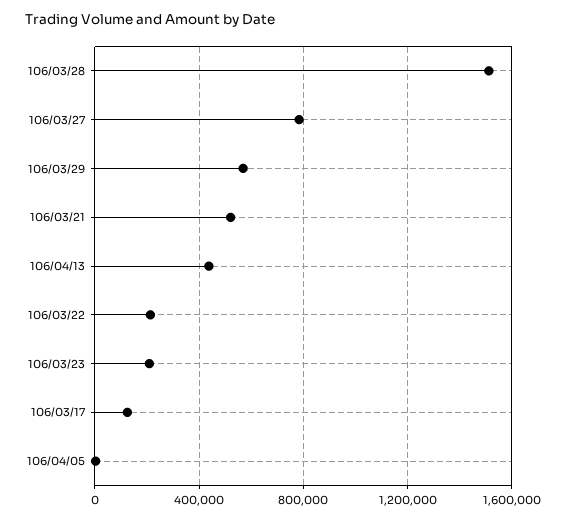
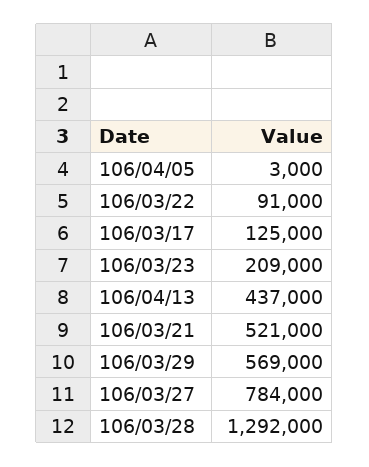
106/03/28: 1500000 -> 1292000
106/03/22: 200000 -> 91000

